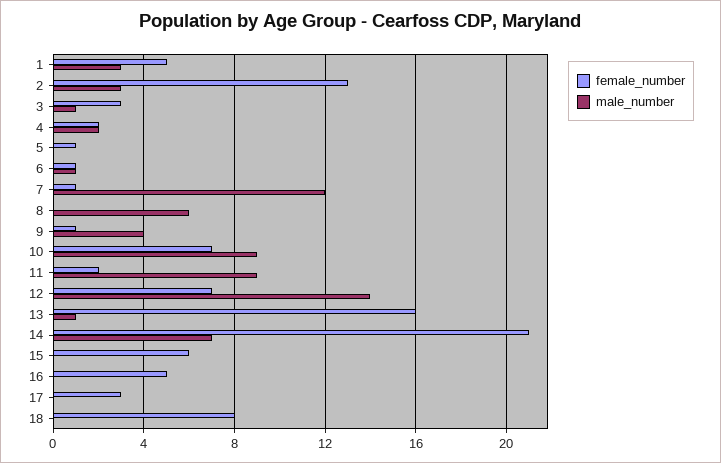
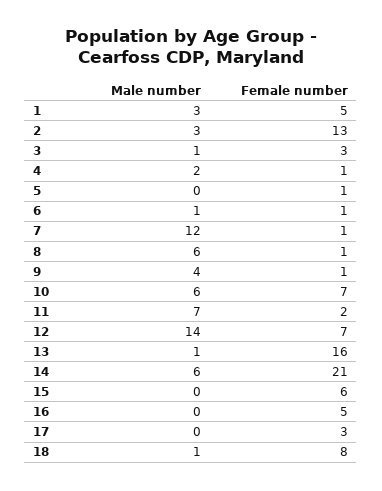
female_number, 4: 2 -> 1
female_number, 8: 0 -> 1
male_number, 10: 9 -> 6
male_number, 11: 9 -> 7
male_number, 14: 7 -> 6
male_number, 18: 0 -> 1

